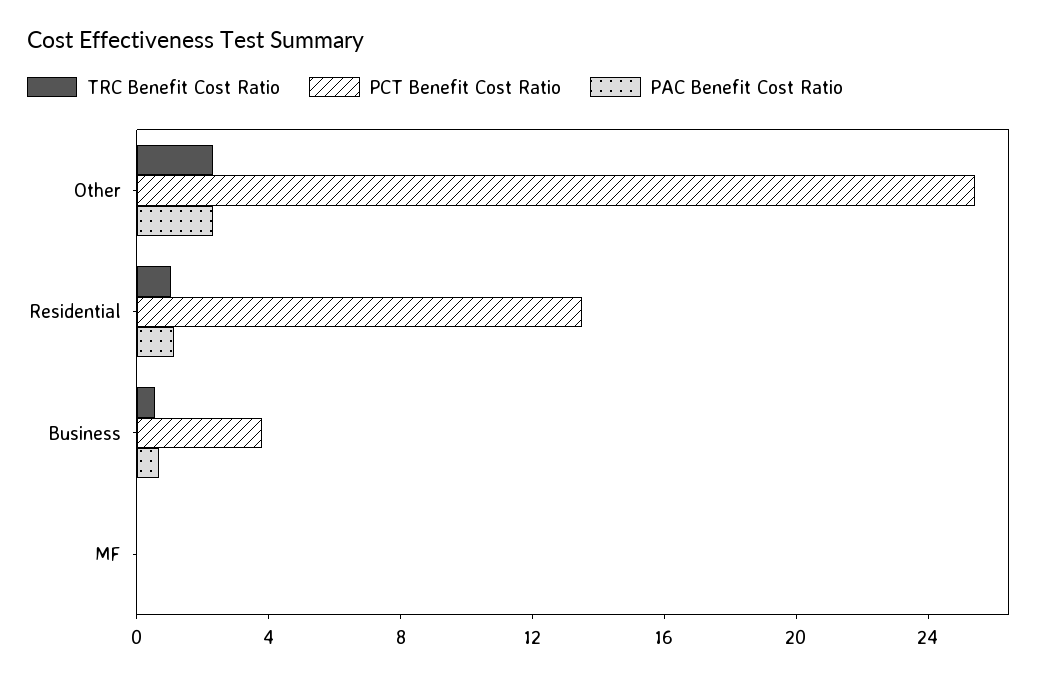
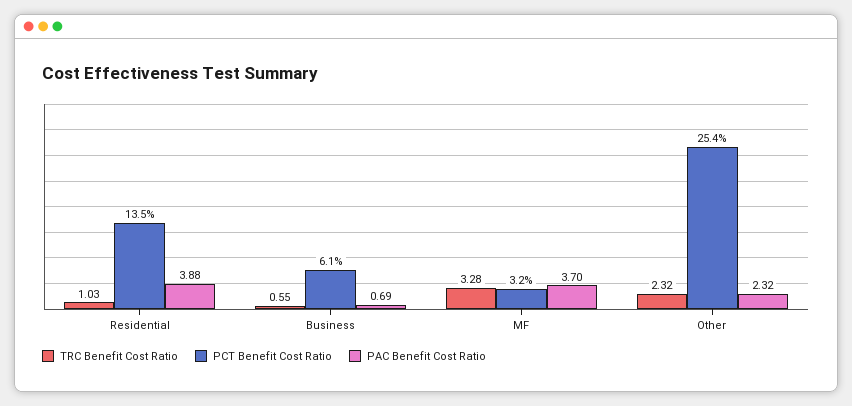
PAC Benefit Cost Ratio, Residential: 1 -> 3.88
PCT Benefit Cost Ratio, Business: 4 -> 6.1
TRC Benefit Cost Ratio, MF: 0 -> 3.28
PCT Benefit Cost Ratio, MF: 0 -> 3.2
PAC Benefit Cost Ratio, MF: 0 -> 3.7

